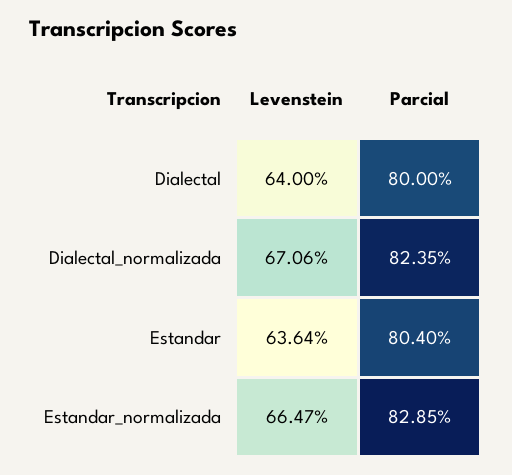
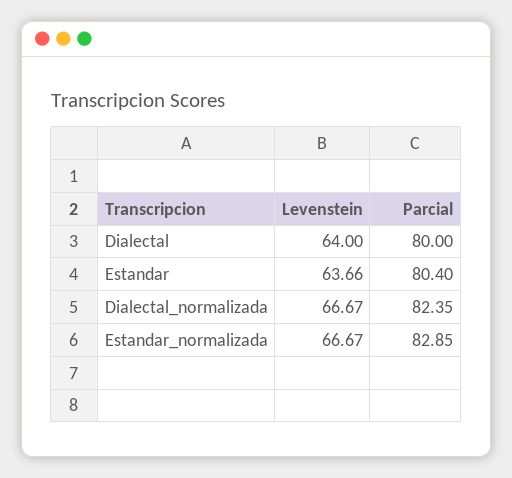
Levenstein, Dialectal_normalizada: 67.06 -> 66.67
Levenstein, Estandar: 63.64 -> 63.66
Levenstein, Estandar_normalizada: 66.47 -> 66.67

